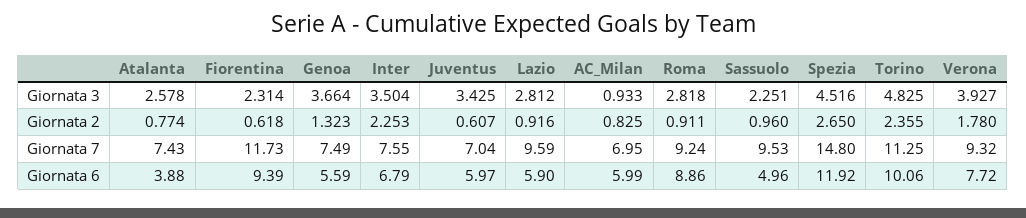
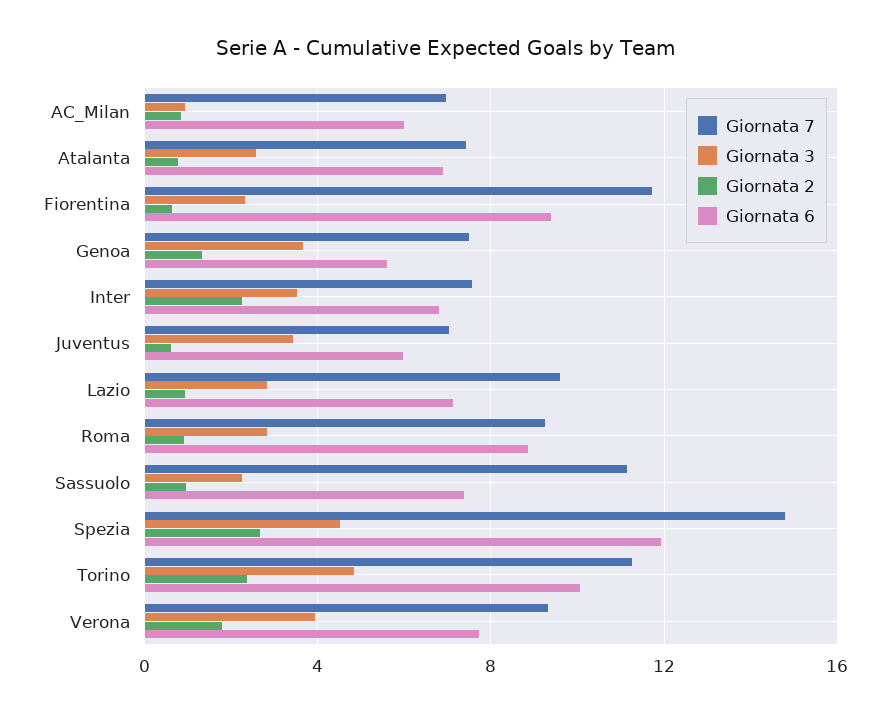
Giornata 7, Sassuolo: 9.53 -> 11
Giornata 6, Atalanta: 3.88 -> 7
Giornata 6, Lazio: 5.9 -> 7
Giornata 6, Sassuolo: 4.96 -> 7.5

